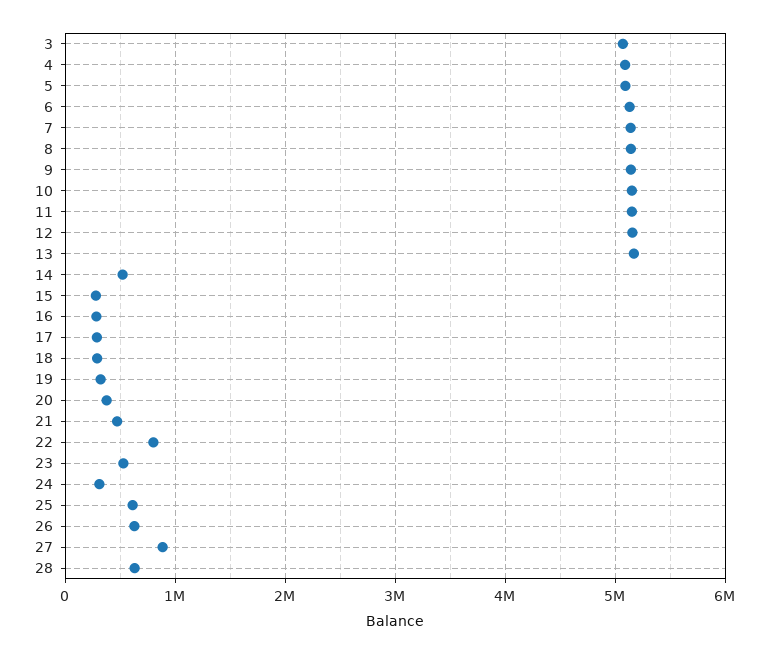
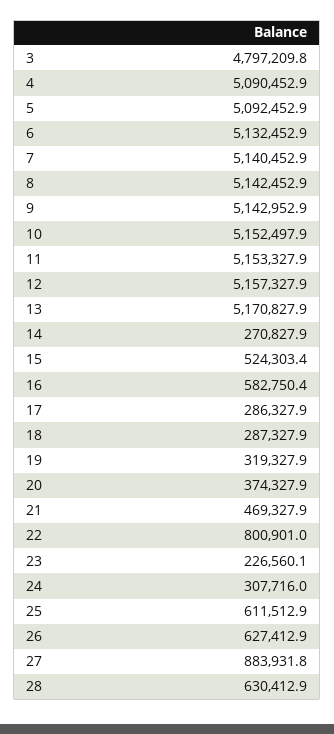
3: 5100000 -> 4797209.8
14: 500000 -> 270827.9
15: 300000 -> 524303.4
16: 300000 -> 582750.4
23: 500000 -> 226560.1

